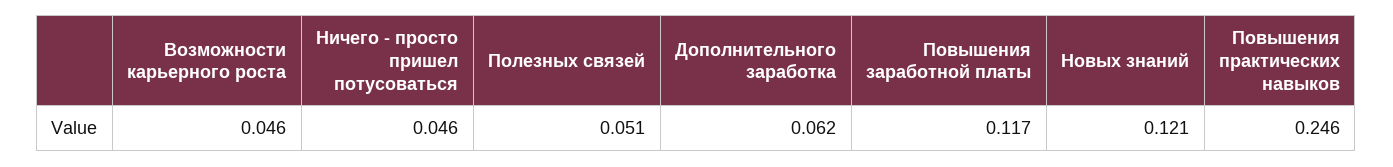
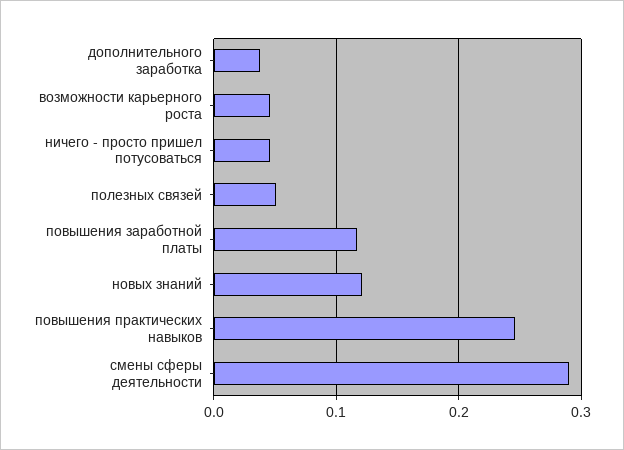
Дополнительного заработка: 0.062 -> 0.04
смены сферы деятельности: none -> 0.29

